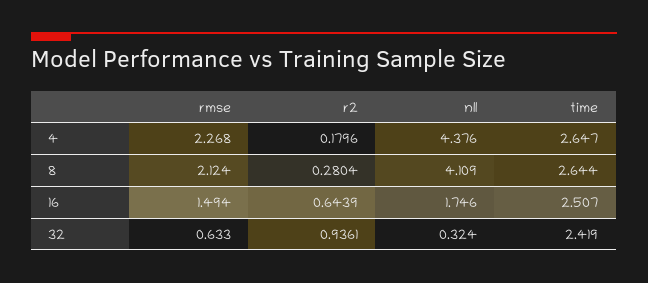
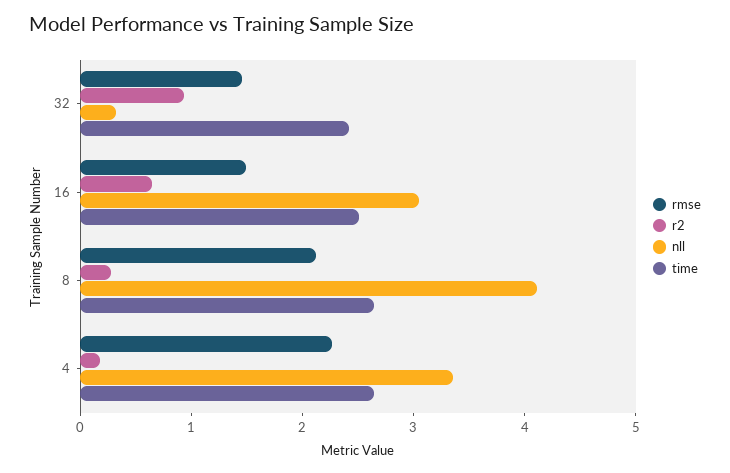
nll, 4: 4.376 -> 3.4
nll, 16: 1.746 -> 3
rmse, 32: 0.633 -> 1.4

